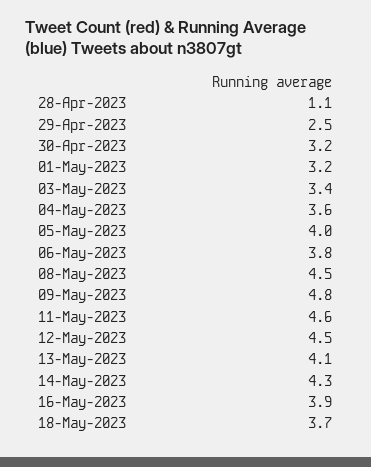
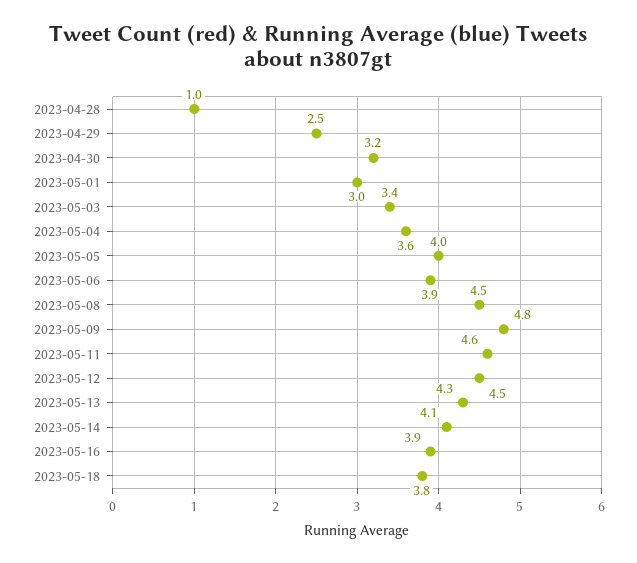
28-Apr-2023: 1.1 -> 1
01-May-2023: 3.2 -> 3
06-May-2023: 3.8 -> 3.9
13-May-2023: 4.1 -> 4.3
14-May-2023: 4.3 -> 4.1
18-May-2023: 3.7 -> 3.8

